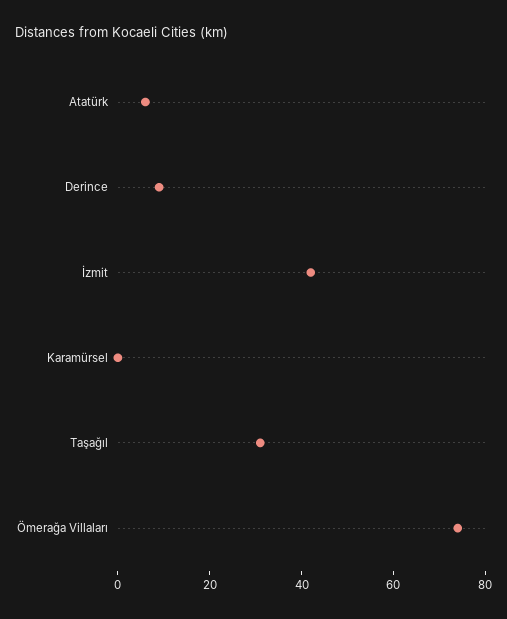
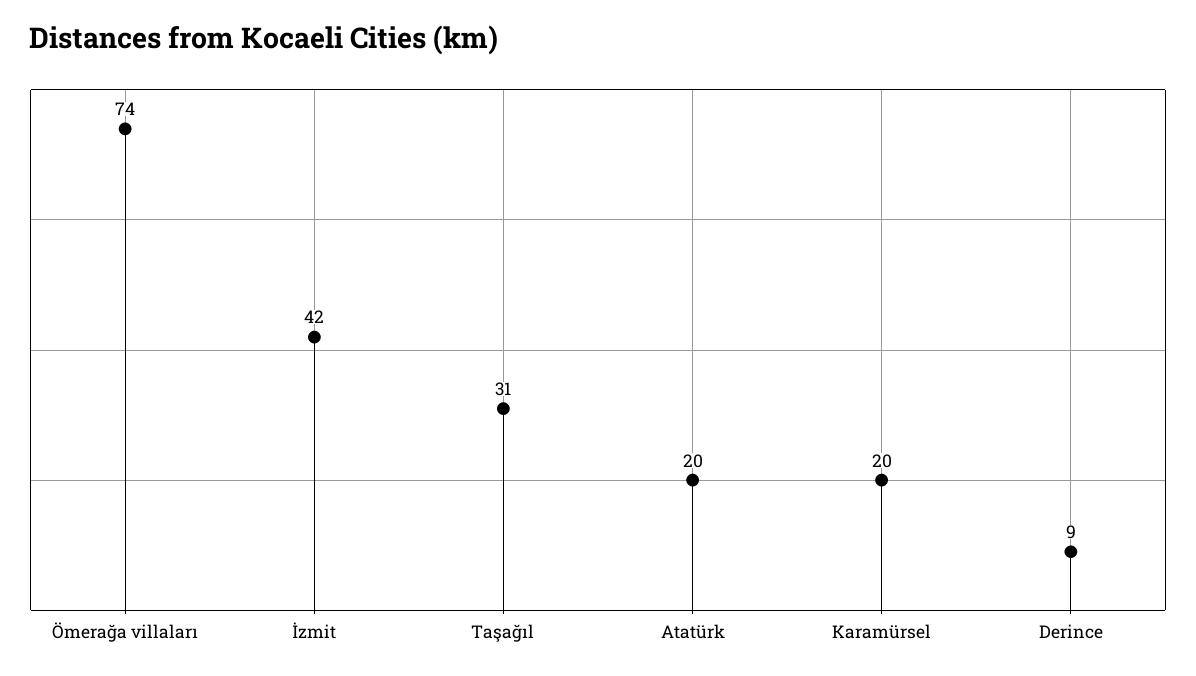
Atatürk: 5 -> 20
Karamürsel: 0 -> 20

